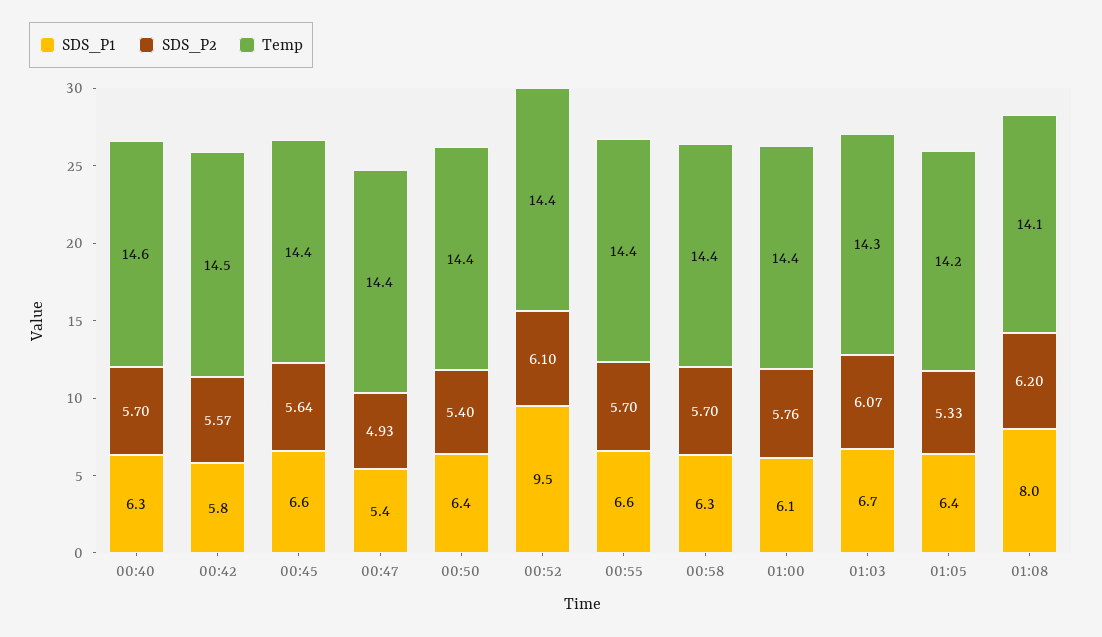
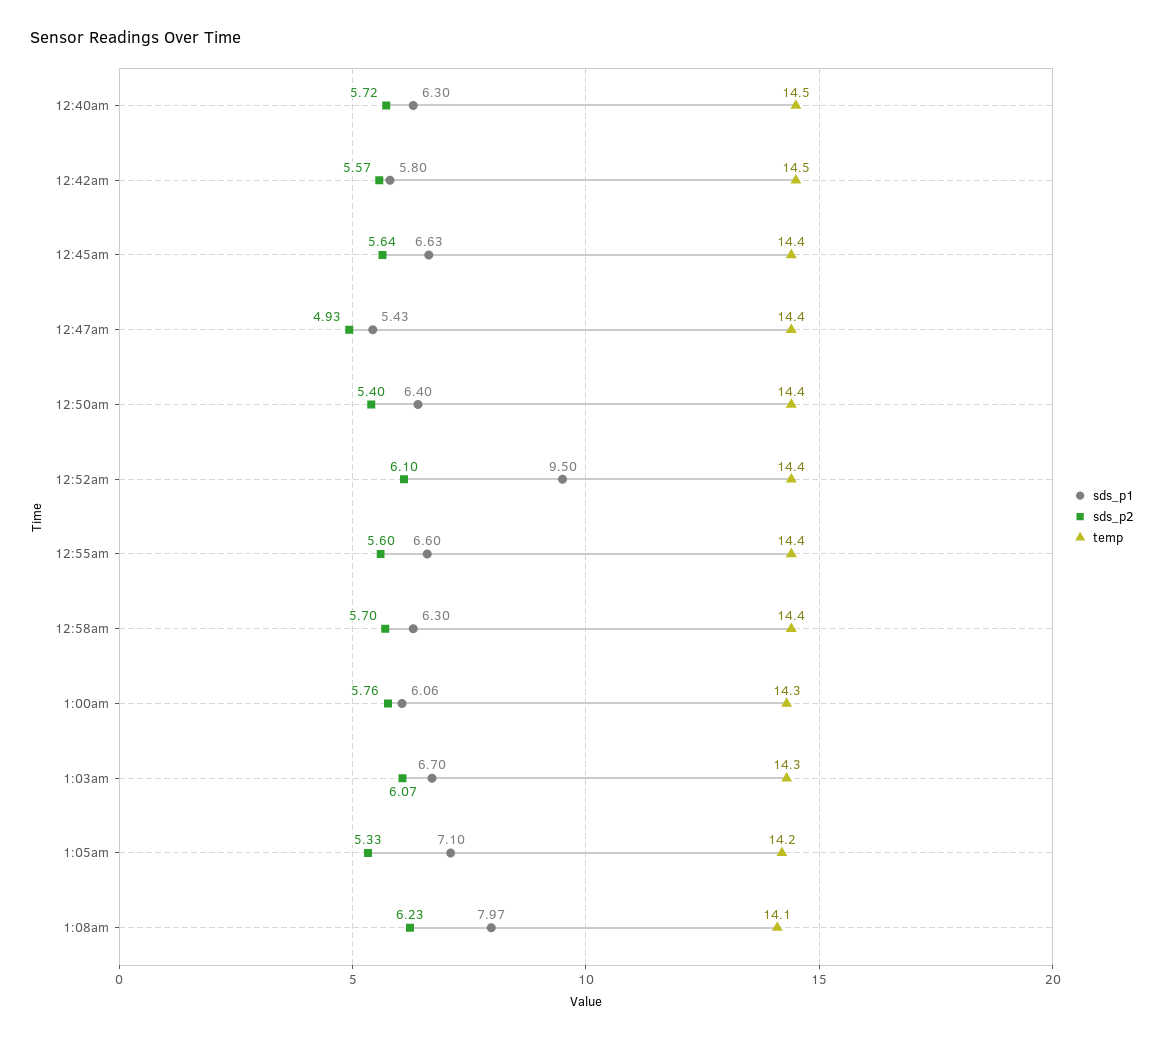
SDS_P2, 00:40: 5.7 -> 5.72
Temp, 00:40: 14.6 -> 14.5
SDS_P2, 00:55: 5.7 -> 5.6
Temp, 01:00: 14.4 -> 14.3
SDS_P1, 01:05: 6.4 -> 7.1
SDS_P2, 01:08: 6.2 -> 6.23

